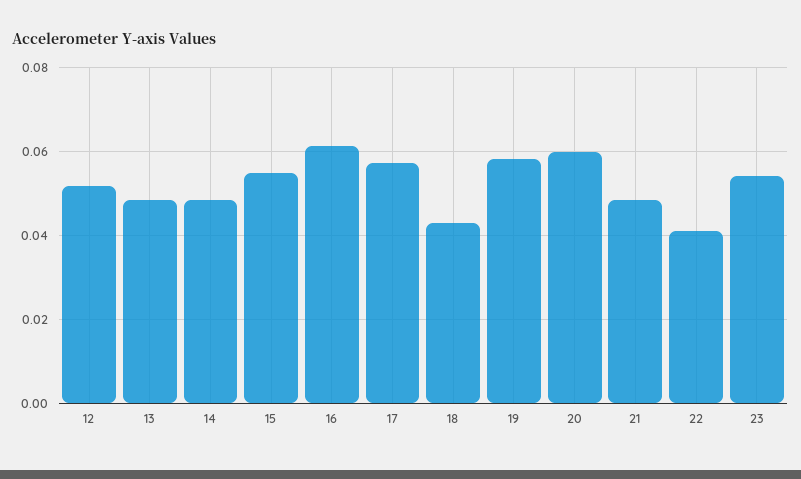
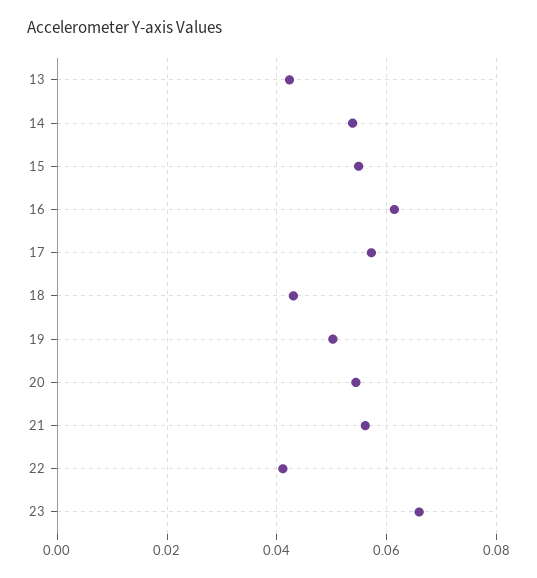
12: 0.052 -> none
13: 0.048 -> 0.042
14: 0.048 -> 0.054
19: 0.058 -> 0.05
20: 0.06 -> 0.054
21: 0.048 -> 0.056
23: 0.054 -> 0.066

